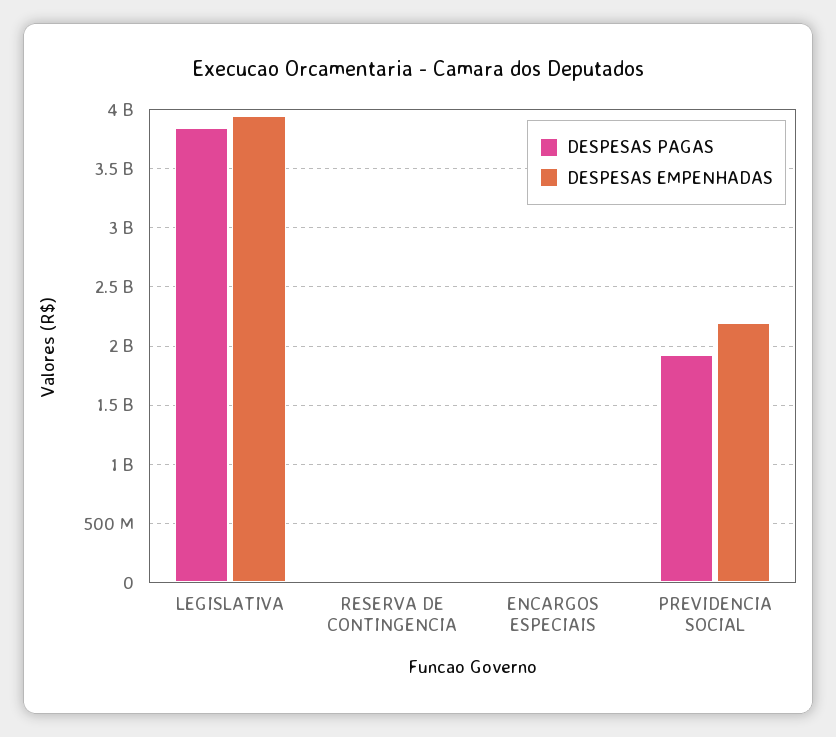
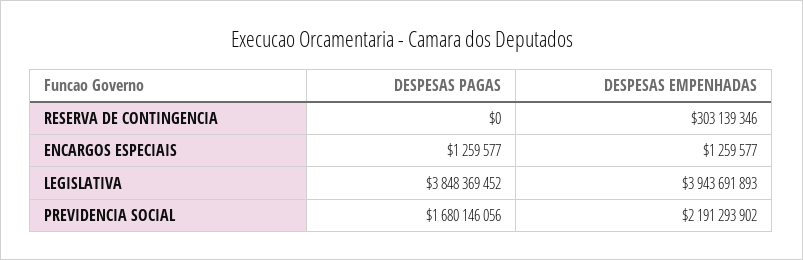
DESPESAS EMPENHADAS, RESERVA DE CONTINGENCIA: 0 -> 303139346
DESPESAS PAGAS, PREVIDENCIA SOCIAL: 1900000000 -> 1680146056

